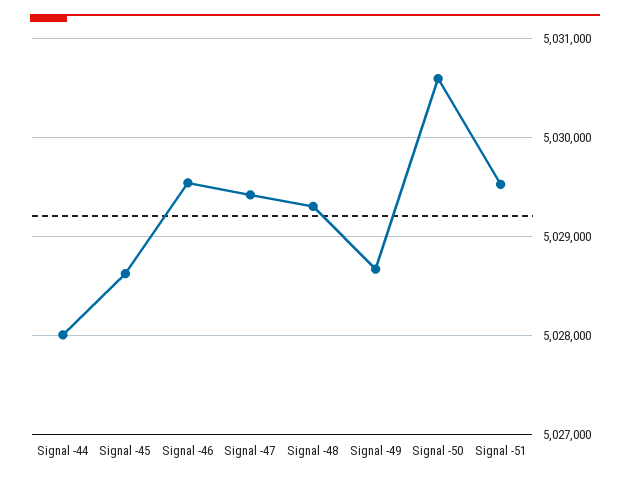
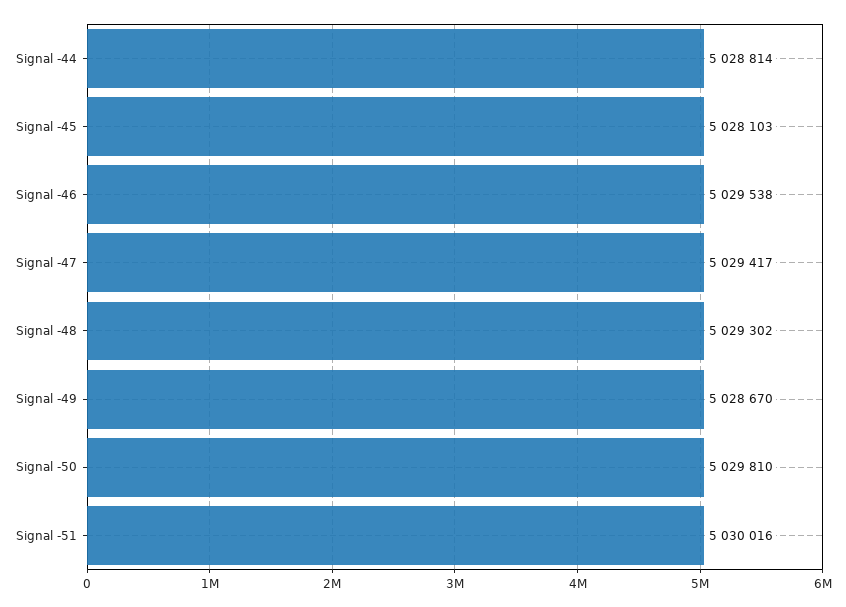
Signal -44: 5028000 -> 5028814
Signal -45: 5028600 -> 5028103
Signal -50: 5030600 -> 5029810
Signal -51: 5029500 -> 5030016

